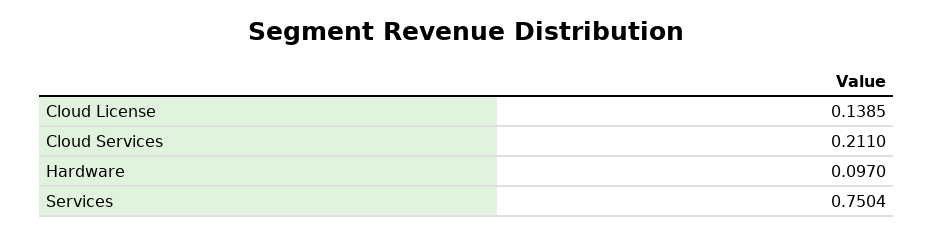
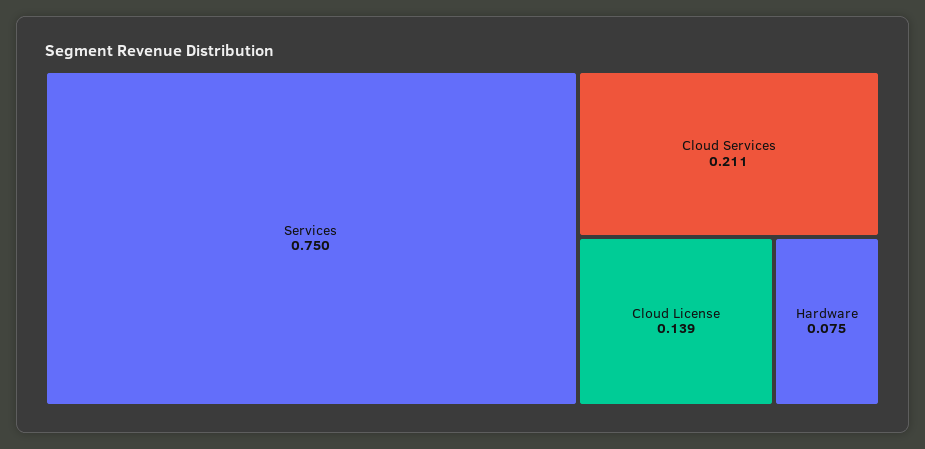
Hardware: 0.097 -> 0.075

